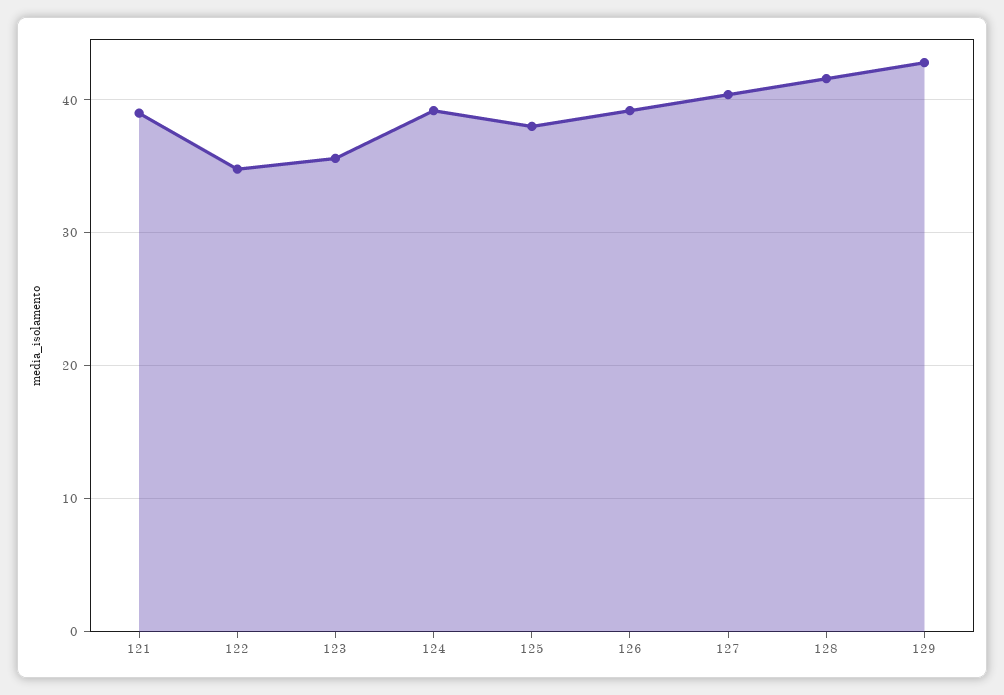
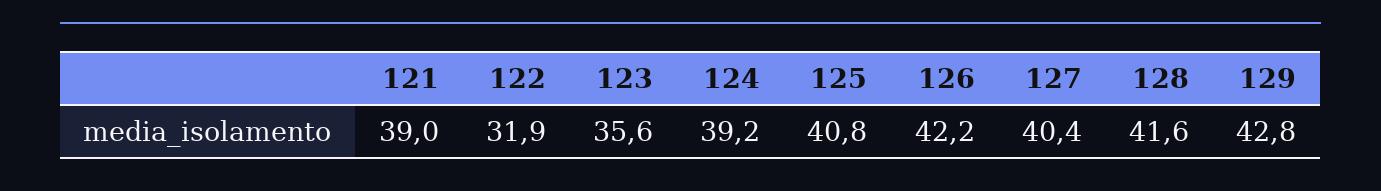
122: 35 -> 31.9
125: 38 -> 40.8
126: 39 -> 42.2

